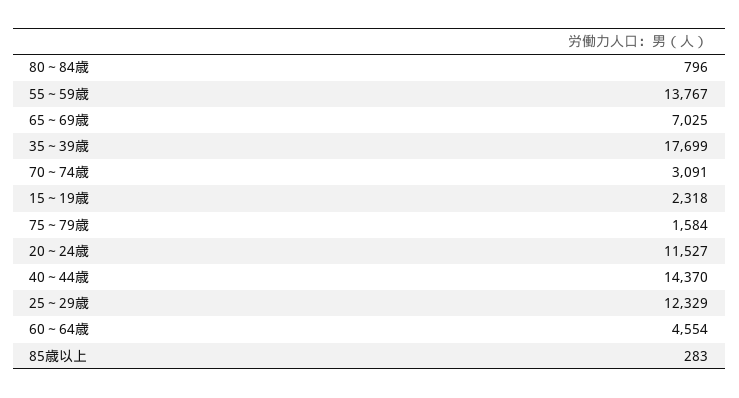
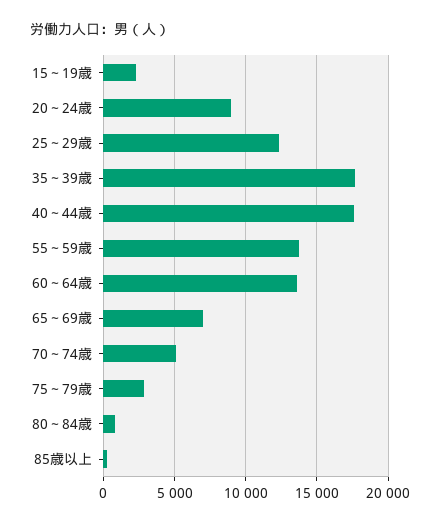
70～74歳: 3091 -> 5000
75～79歳: 1584 -> 3000
20～24歳: 11527 -> 9000
40～44歳: 14370 -> 17500
60～64歳: 4554 -> 13500

